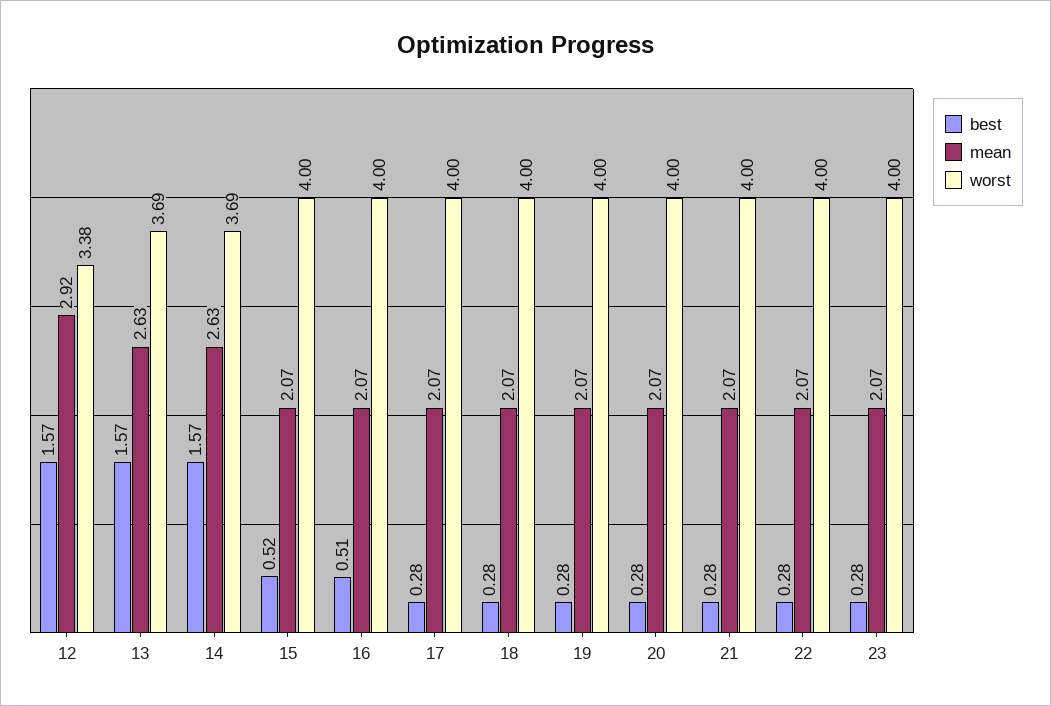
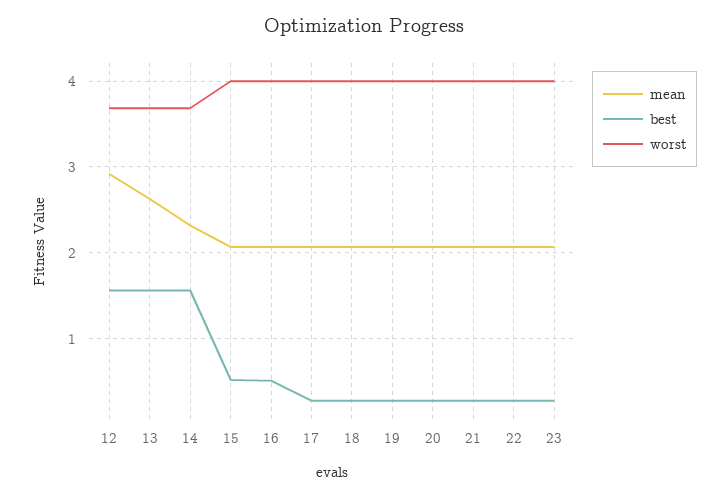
worst, 12: 3.38 -> 3.7
mean, 14: 2.63 -> 2.3

